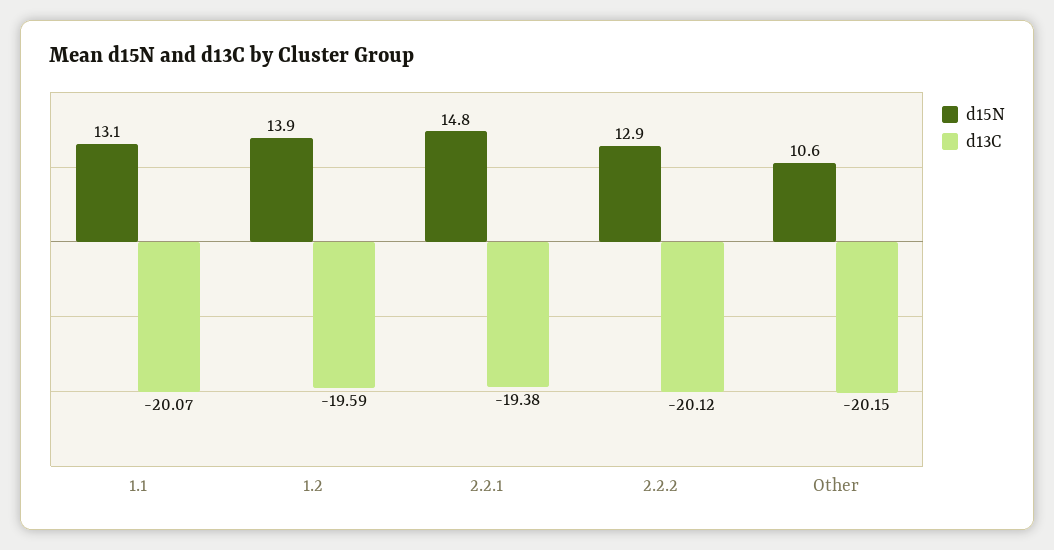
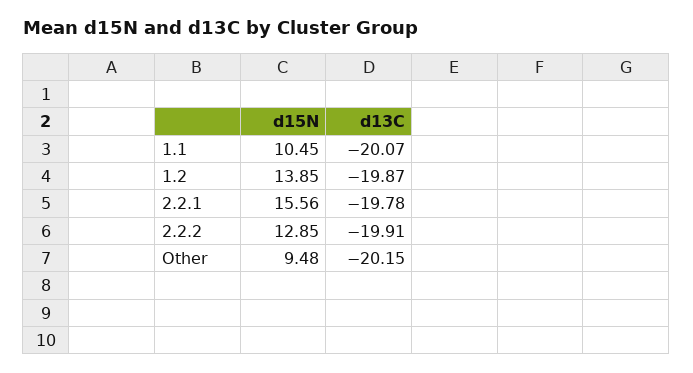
d15N, 1.1: 13.1 -> 10.45
d13C, 1.2: -19.59 -> -19.87
d15N, 2.2.1: 14.8 -> 15.56
d13C, 2.2.1: -19.38 -> -19.78
d13C, 2.2.2: -20.12 -> -19.91
d15N, Other: 10.6 -> 9.48

